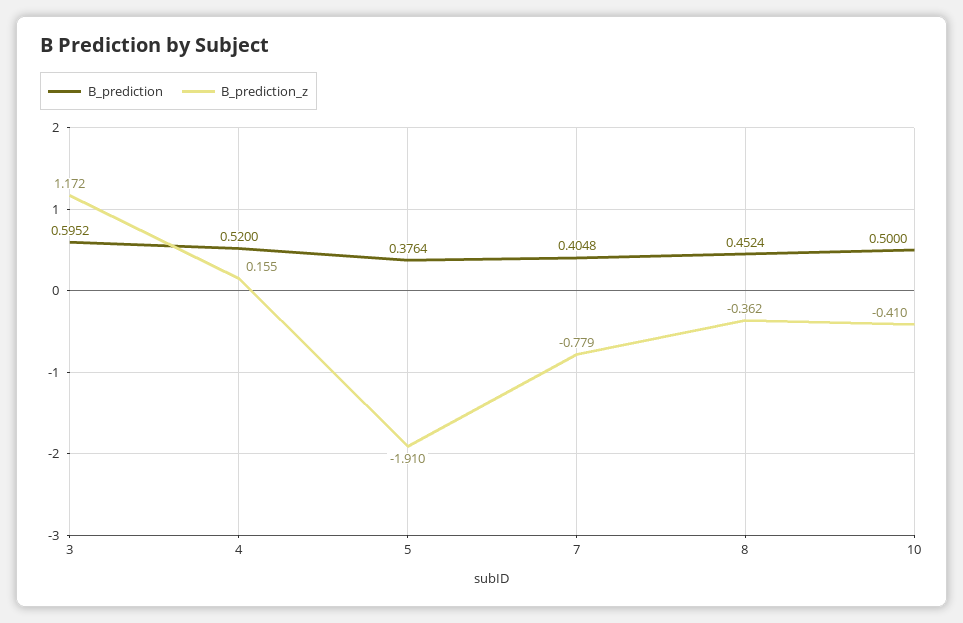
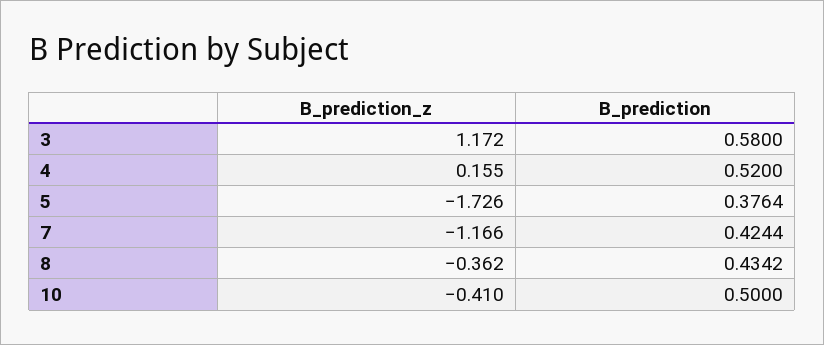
B_prediction, 3: 0.5952 -> 0.58
B_prediction_z, 5: -1.91 -> -1.726
B_prediction, 7: 0.4048 -> 0.4244
B_prediction_z, 7: -0.779 -> -1.166
B_prediction, 8: 0.4524 -> 0.4342

